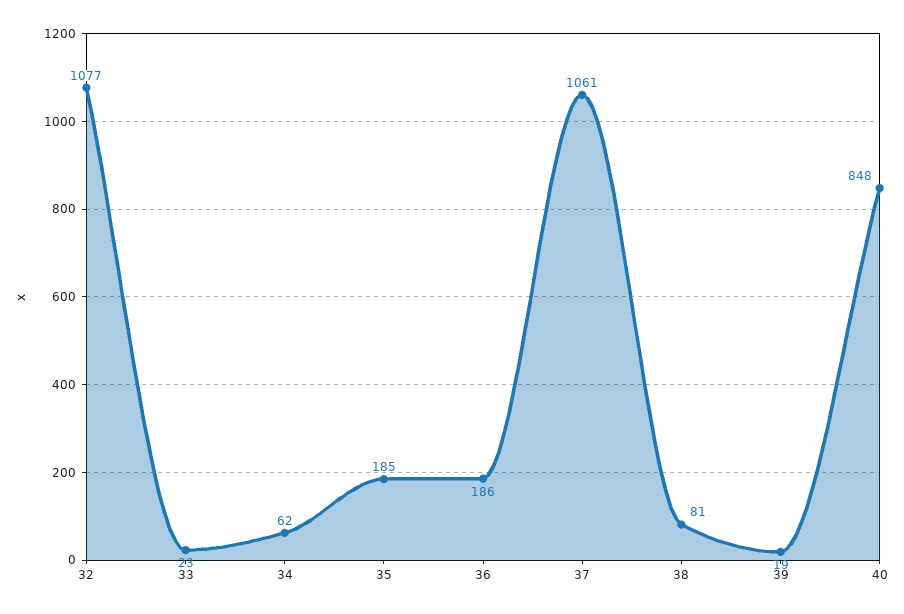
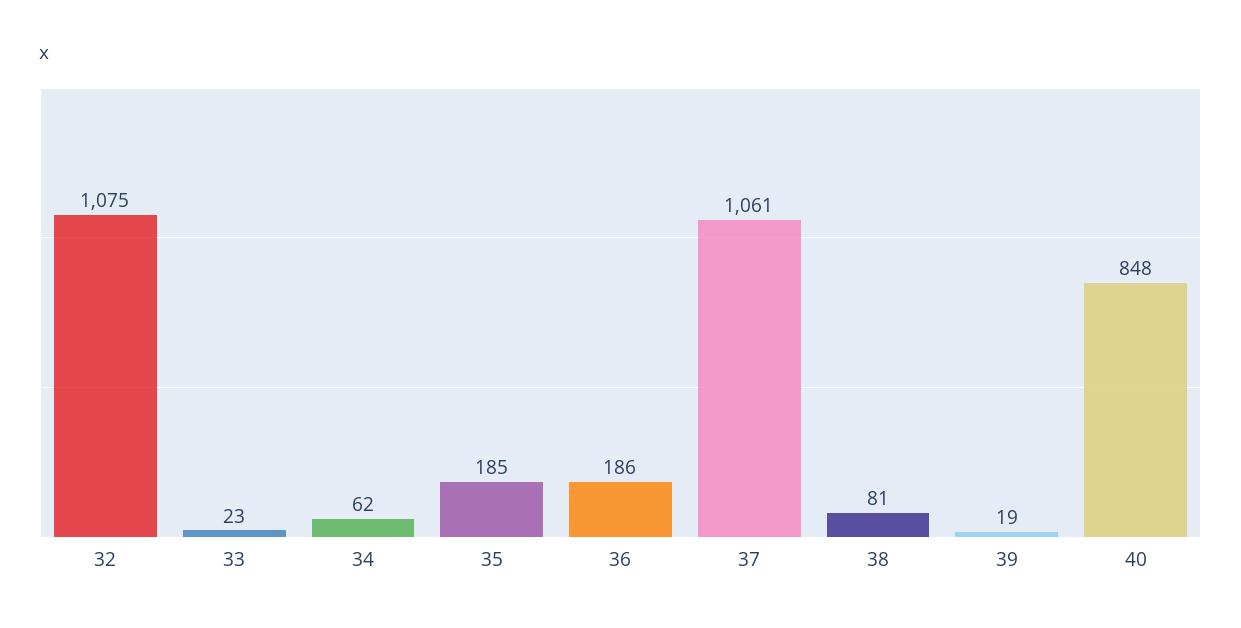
32: 1077 -> 1075

